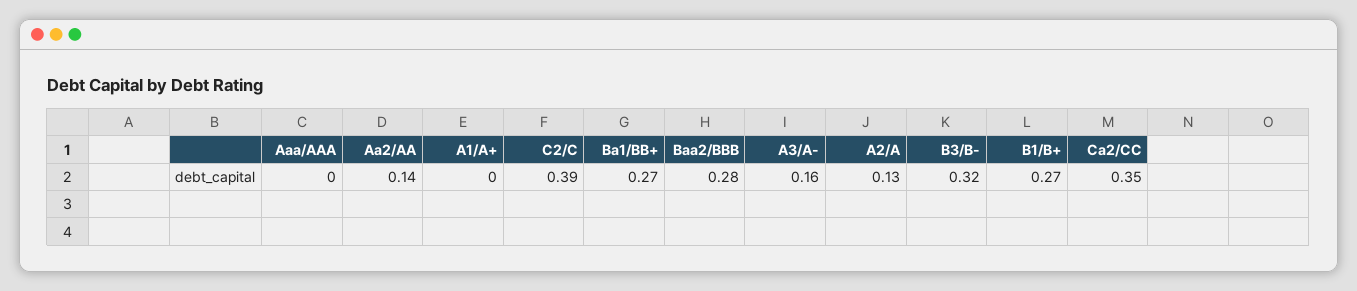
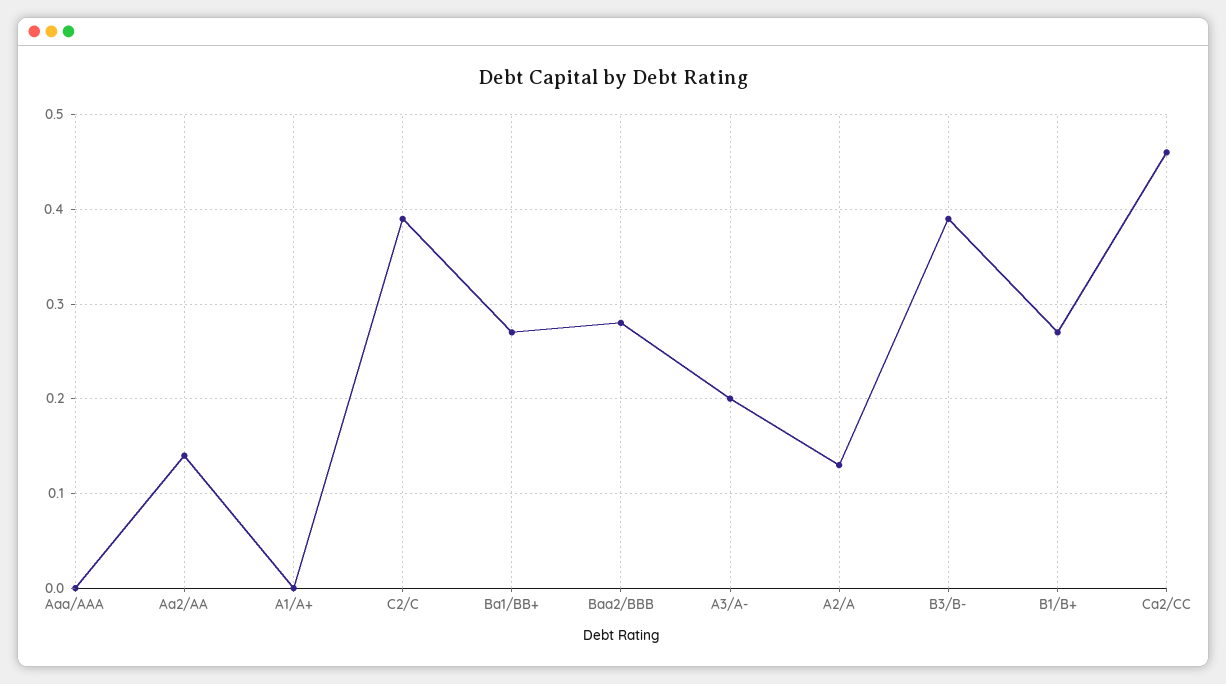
A3/A-: 0.16 -> 0.2
B3/B-: 0.32 -> 0.39
Ca2/CC: 0.35 -> 0.46

